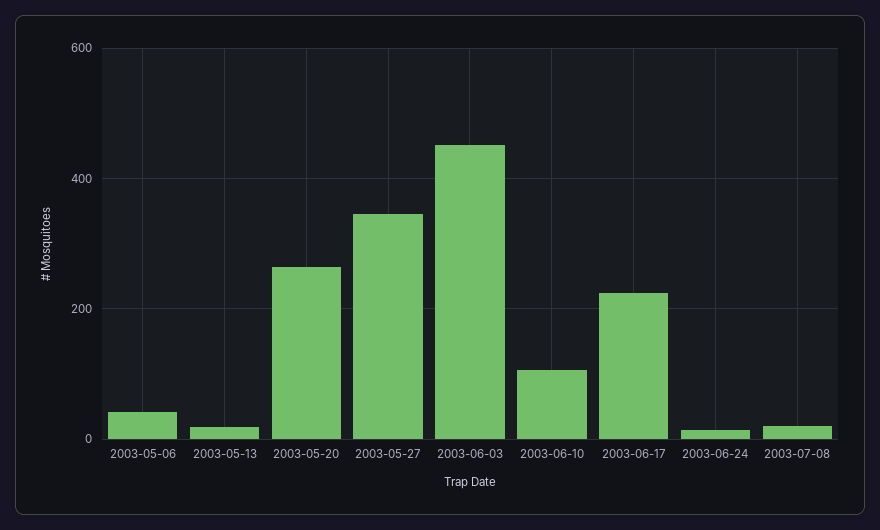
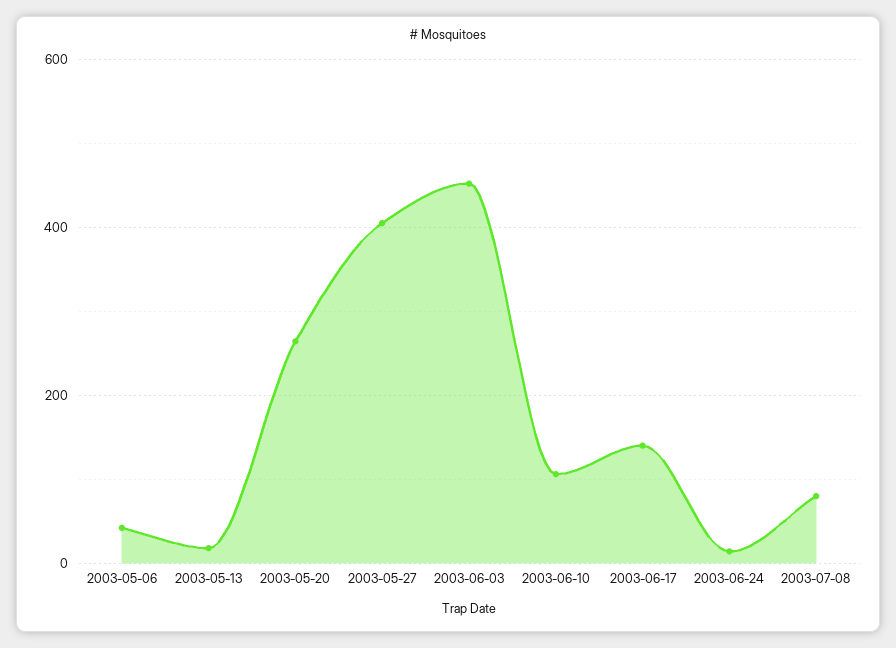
2003-05-27: 340 -> 400
2003-06-17: 220 -> 140
2003-07-08: 20 -> 80

